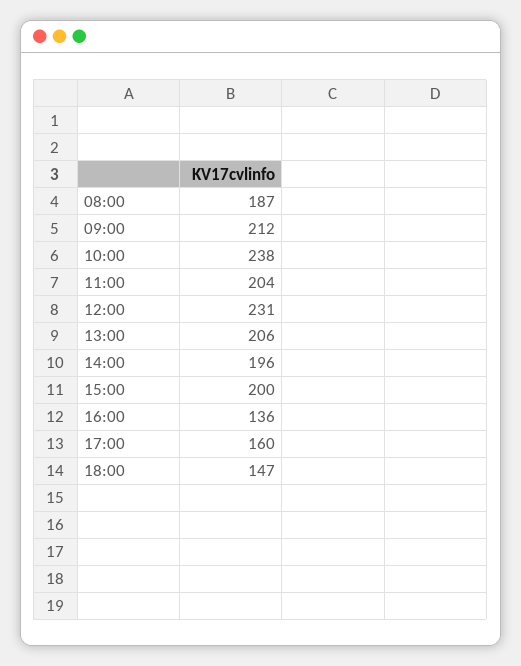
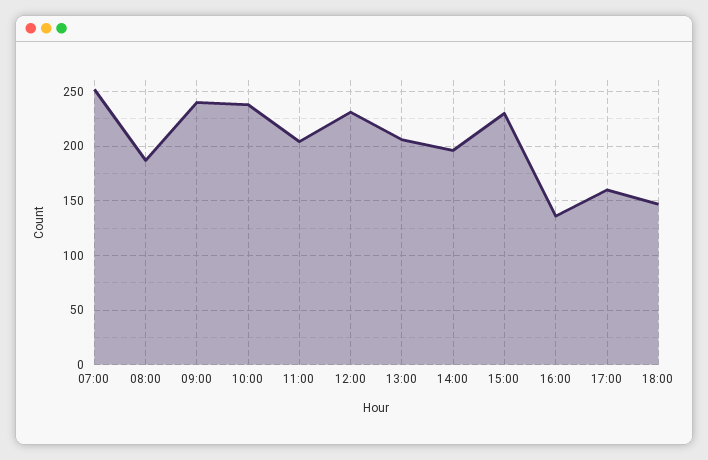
09:00: 212 -> 240
15:00: 200 -> 230
07:00: none -> 250

